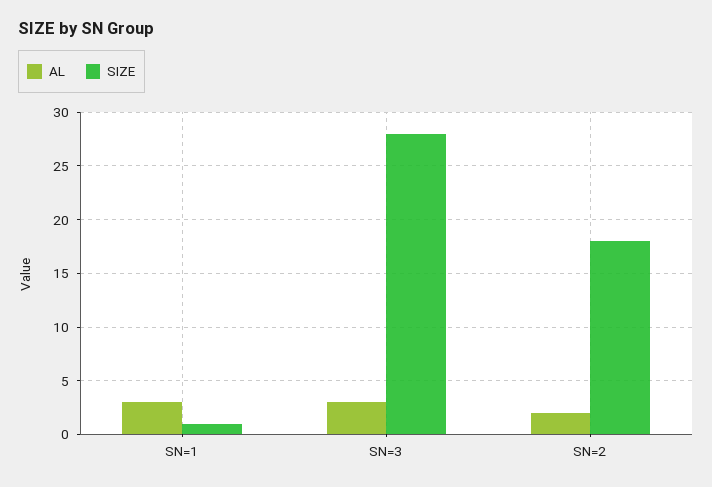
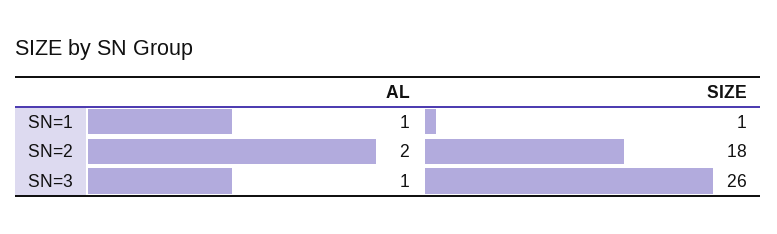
AL, SN=1: 3 -> 1
AL, SN=3: 3 -> 1
SIZE, SN=3: 28 -> 26

